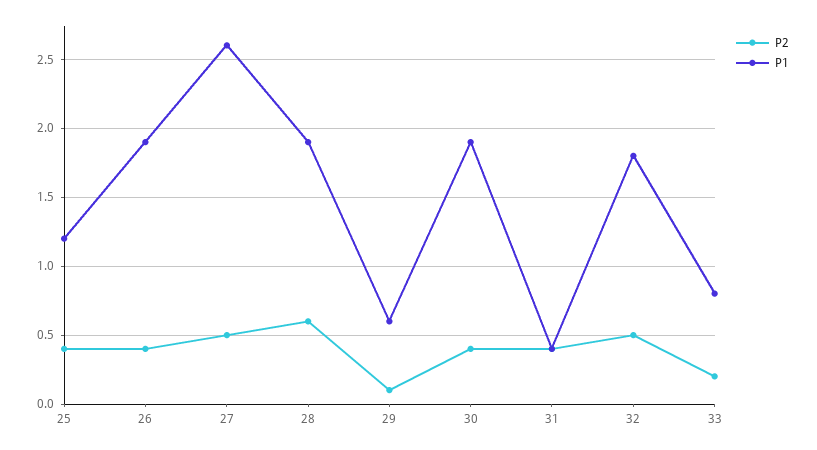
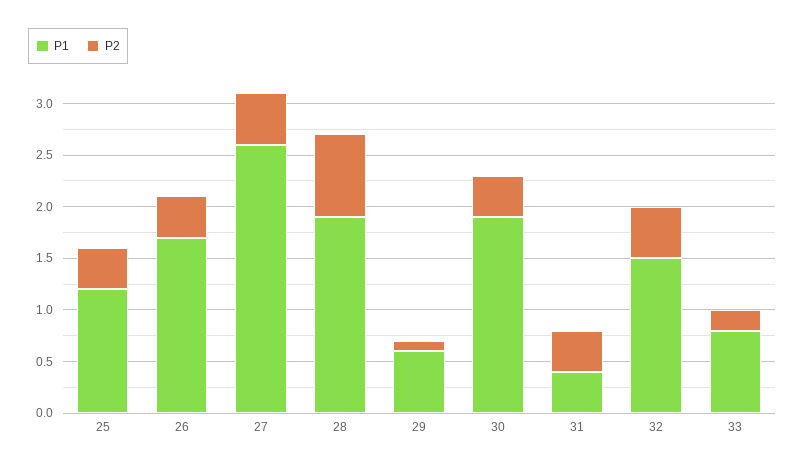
P1, 26: 1.9 -> 1.7
P2, 28: 0.6 -> 0.8
P1, 32: 1.8 -> 1.5

